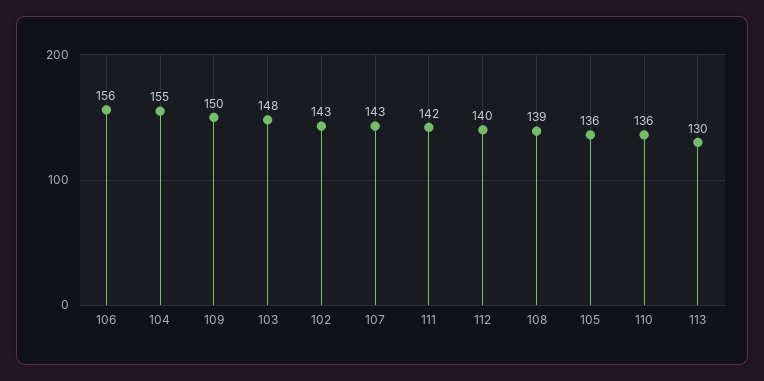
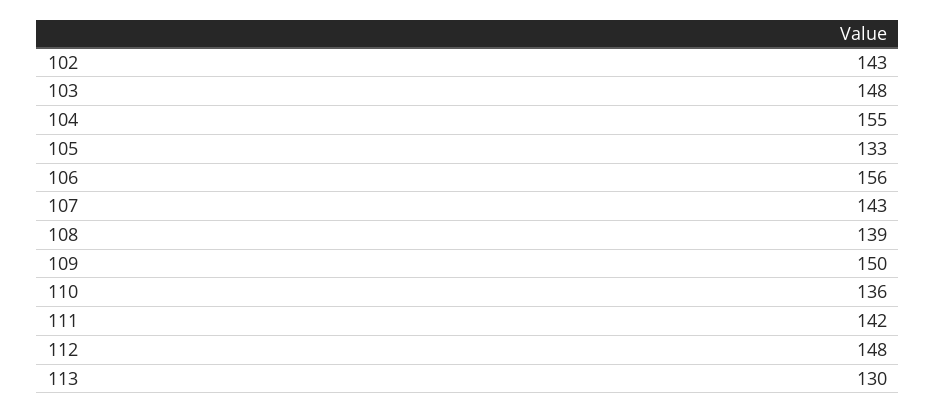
112: 140 -> 148
105: 136 -> 133

